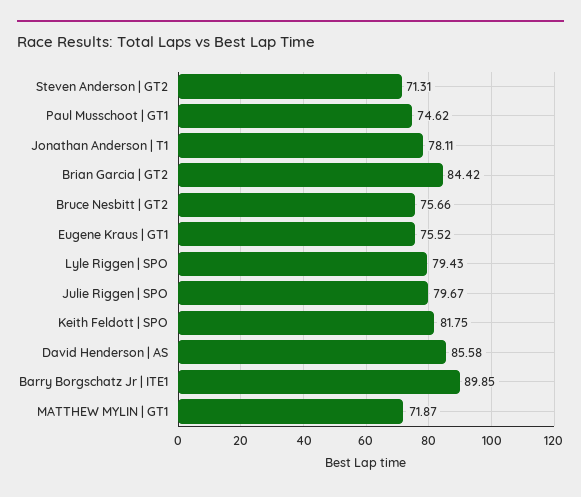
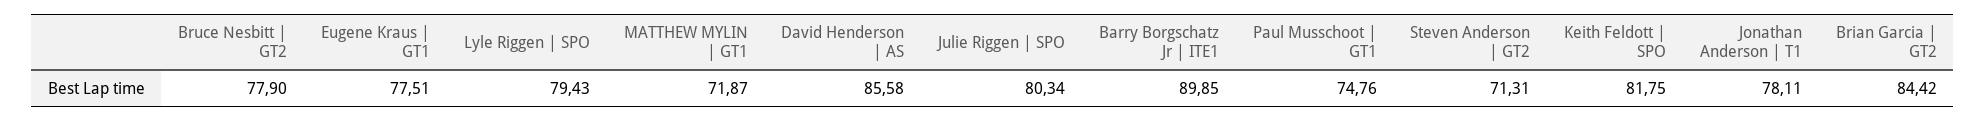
Paul Musschoot | GT1: 74.62 -> 74.76
Bruce Nesbitt | GT2: 75.66 -> 77.9
Eugene Kraus | GT1: 75.52 -> 77.51
Julie Riggen | SPO: 79.67 -> 80.34

